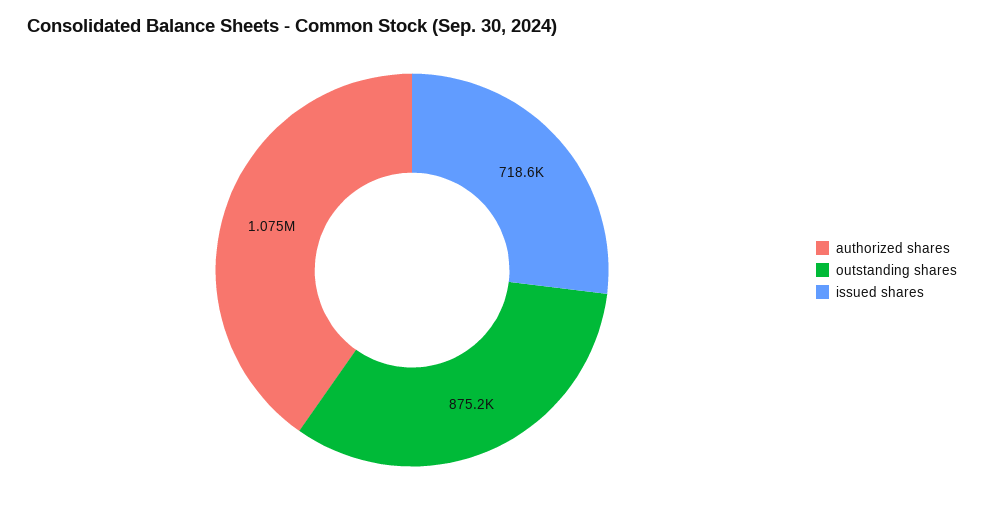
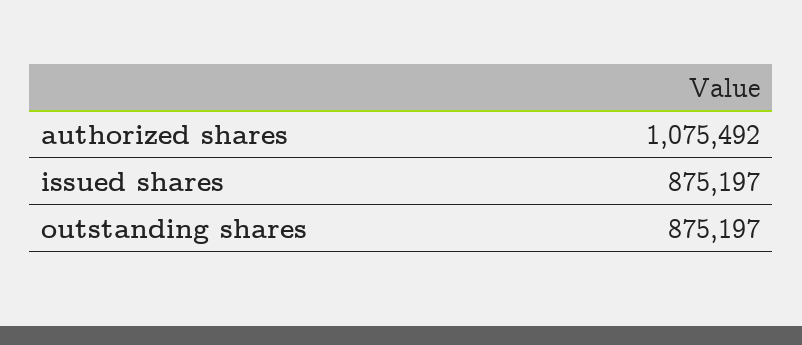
issued shares: 718600 -> 875197

